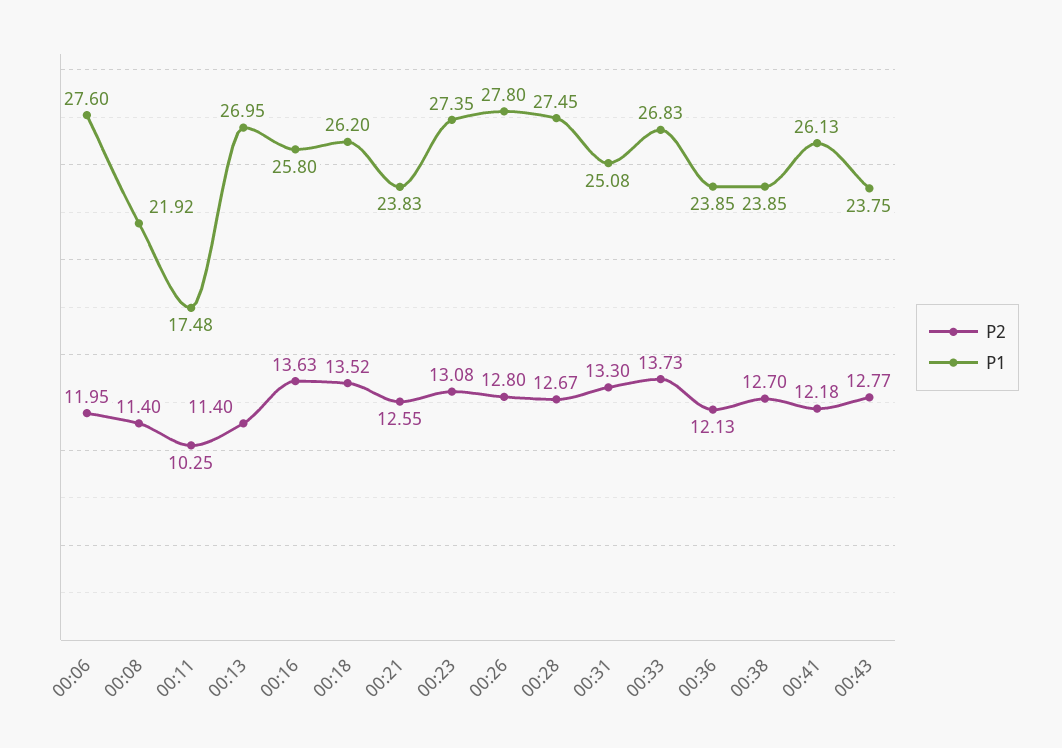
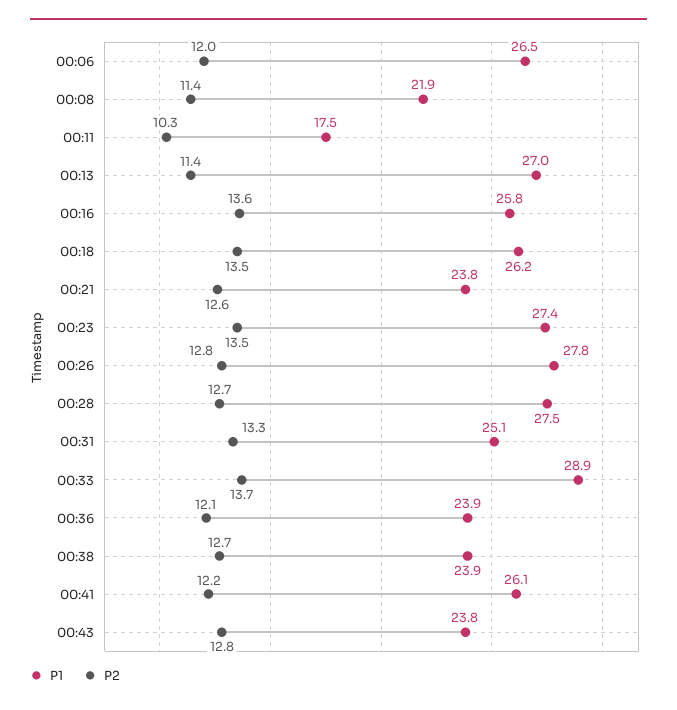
P1, 00:06: 27.6 -> 26.5
P2, 00:23: 13.08 -> 13.5
P1, 00:33: 26.83 -> 28.9

